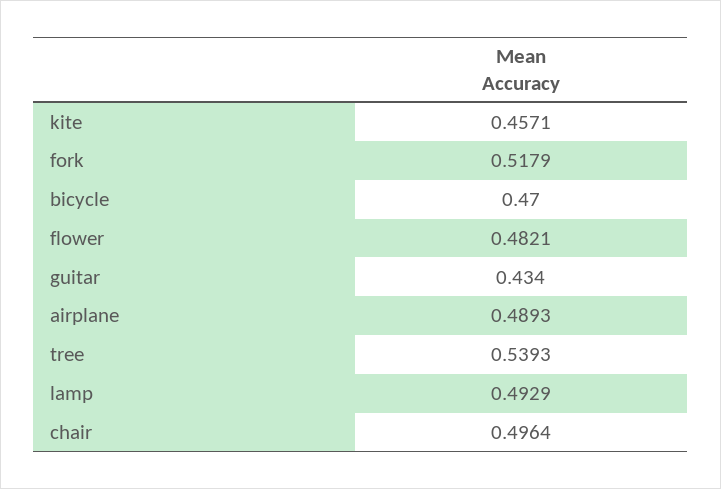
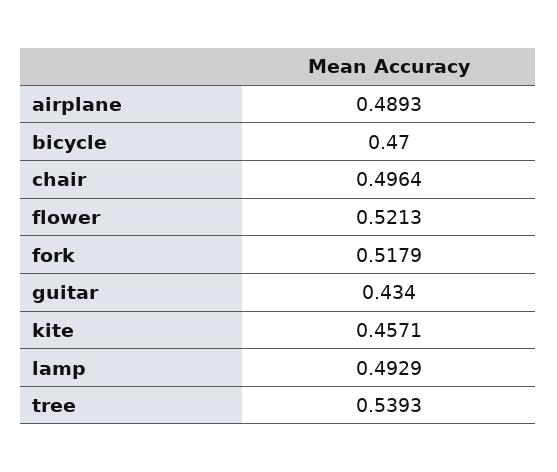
flower: 0.4821 -> 0.5213

